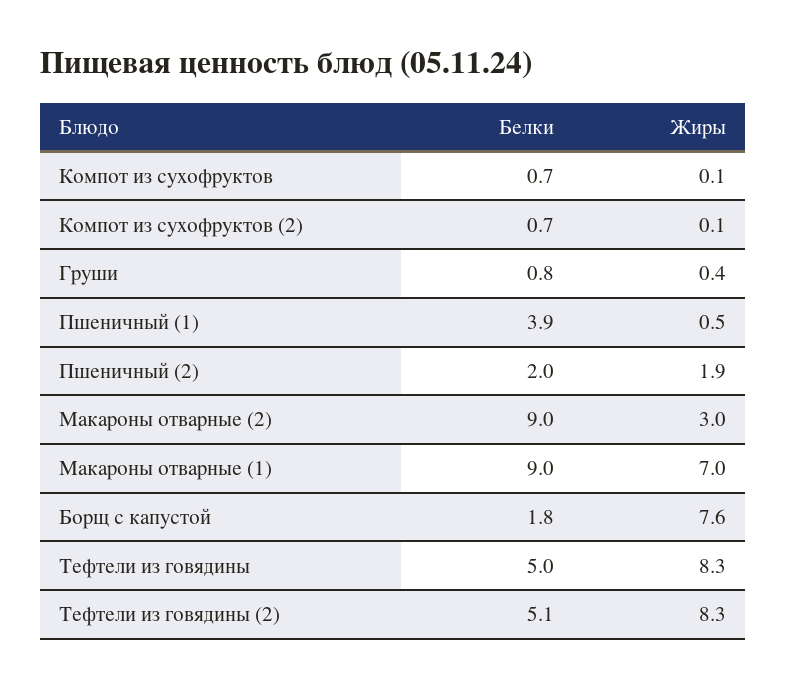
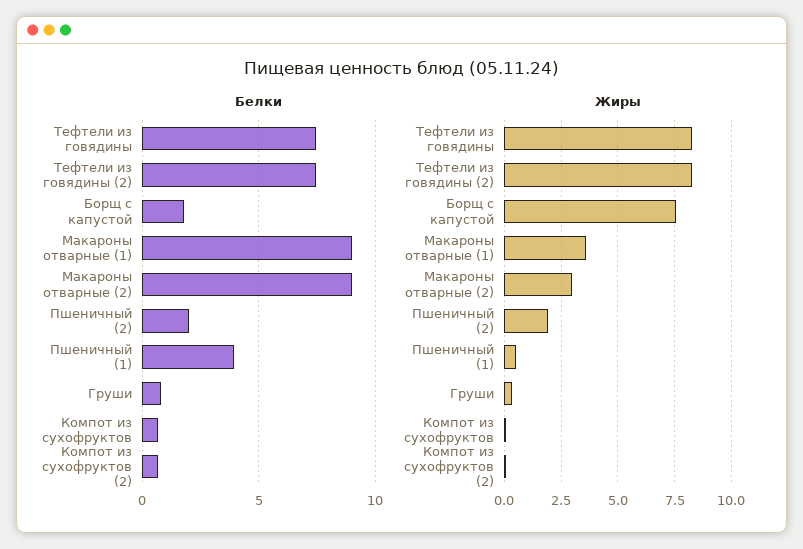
Жиры, Макароны отварные (1): 7 -> 3.5
Белки, Тефтели из говядины: 5 -> 7.5
Белки, Тефтели из говядины (2): 5.1 -> 7.5

